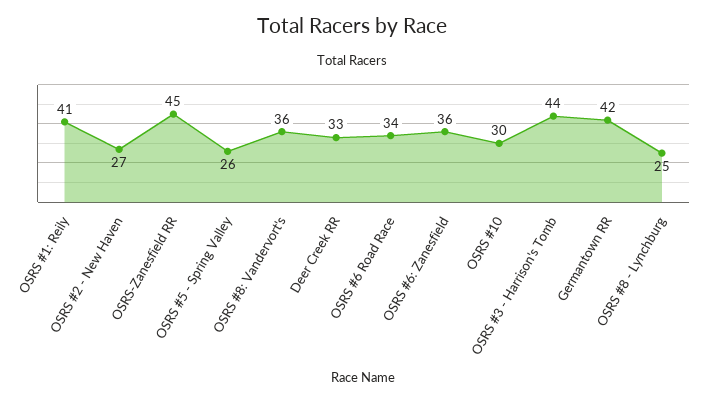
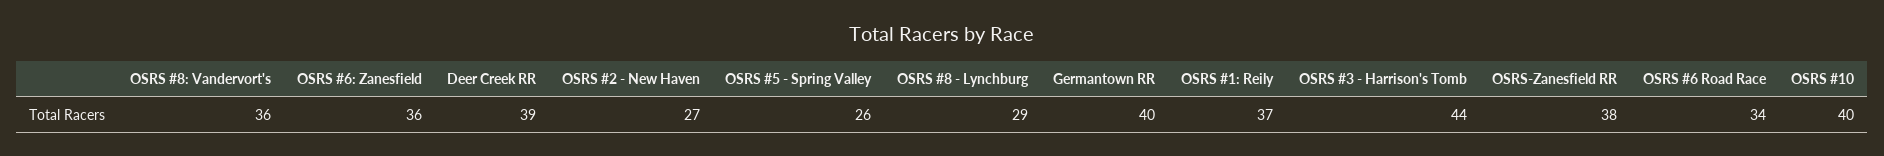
OSRS #1: Reily: 41 -> 37
OSRS-Zanesfield RR: 45 -> 38
Deer Creek RR: 33 -> 39
OSRS #10: 30 -> 40
Germantown RR: 42 -> 40
OSRS #8 - Lynchburg: 25 -> 29

